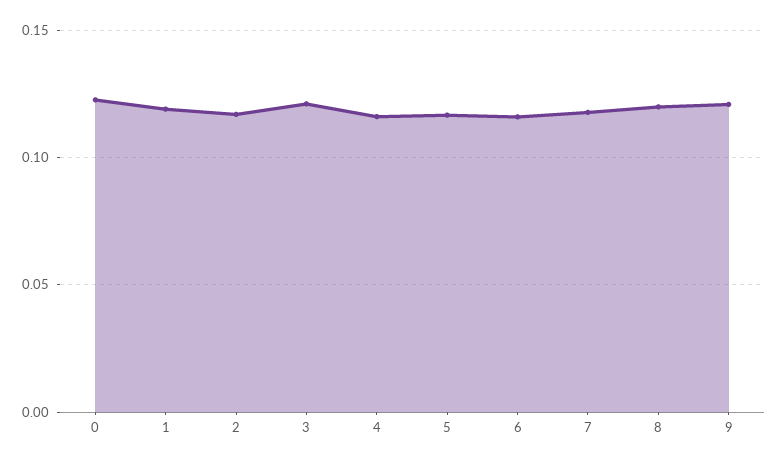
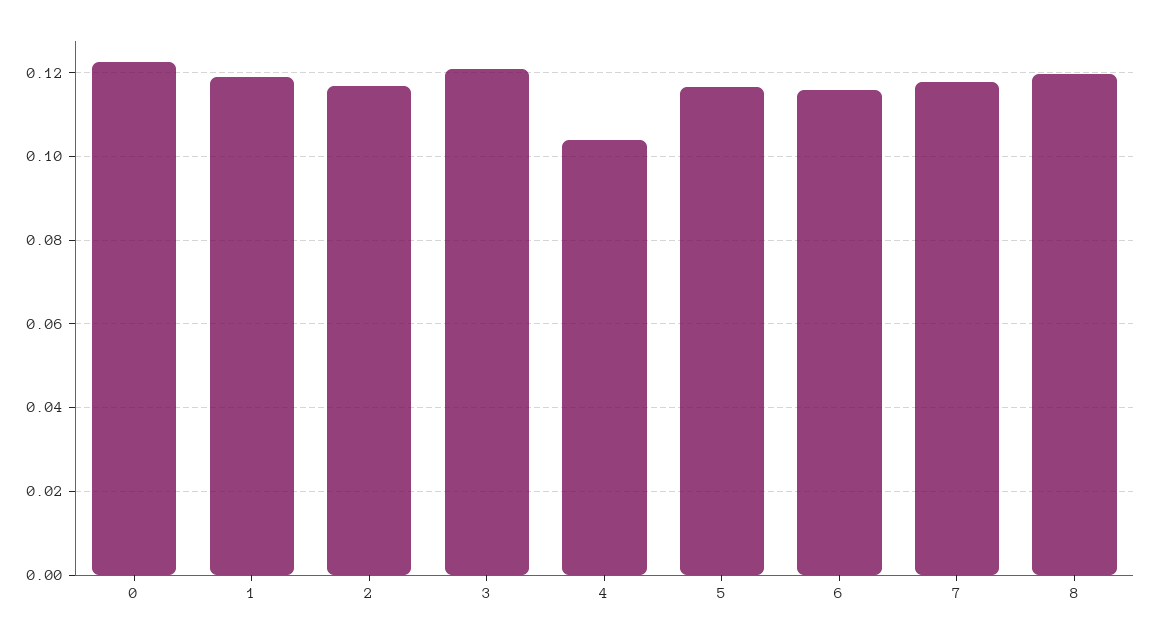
4: 0.115 -> 0.104
9: 0.12 -> none

